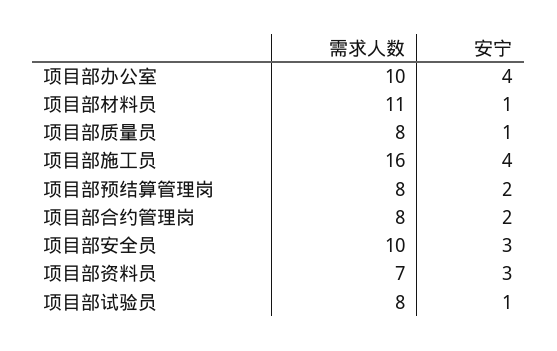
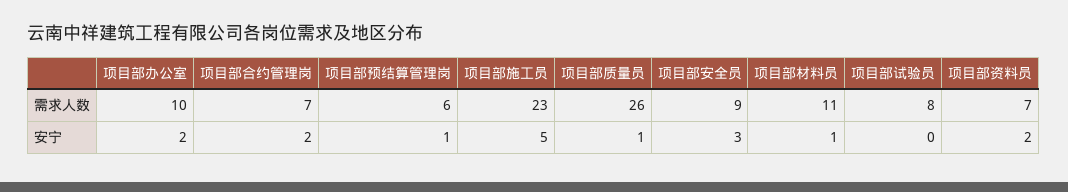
安宁, 项目部办公室: 4 -> 2
需求人数, 项目部质量员: 8 -> 26
需求人数, 项目部施工员: 16 -> 23
安宁, 项目部施工员: 4 -> 5
需求人数, 项目部预结算管理岗: 8 -> 6
安宁, 项目部预结算管理岗: 2 -> 1
需求人数, 项目部合约管理岗: 8 -> 7
需求人数, 项目部安全员: 10 -> 9
安宁, 项目部资料员: 3 -> 2
安宁, 项目部试验员: 1 -> 0

